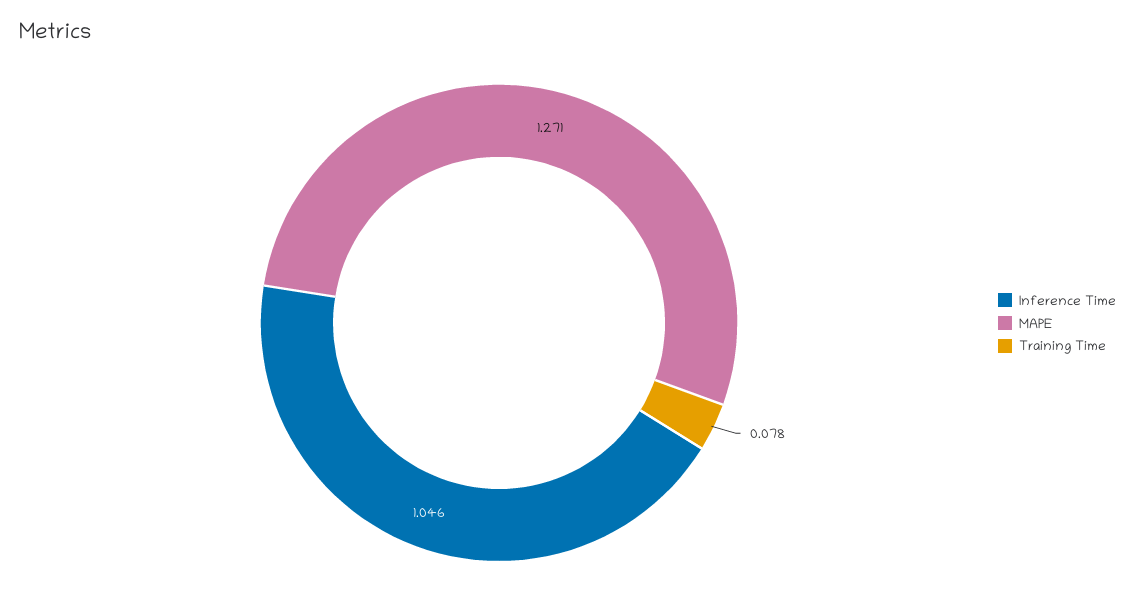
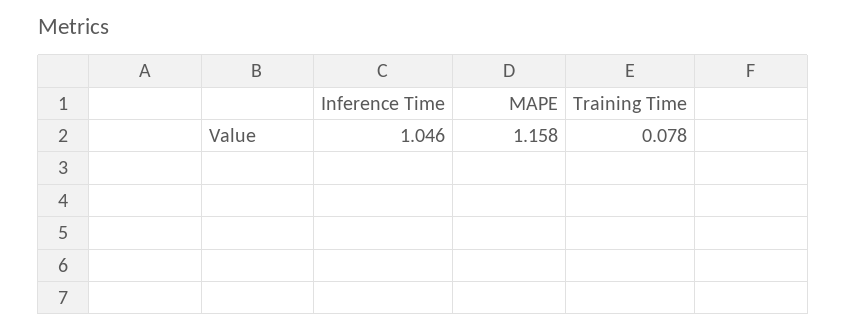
MAPE: 1.271 -> 1.158

